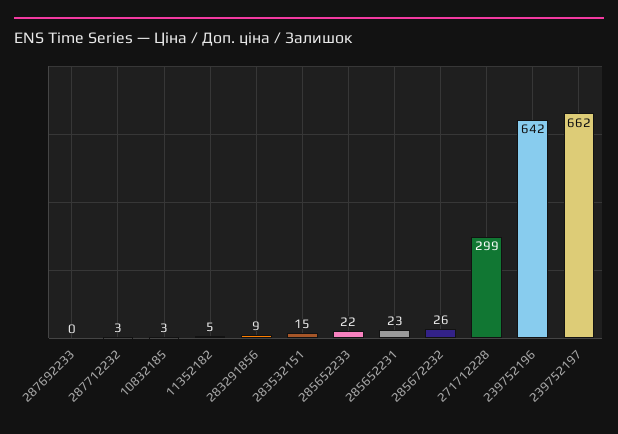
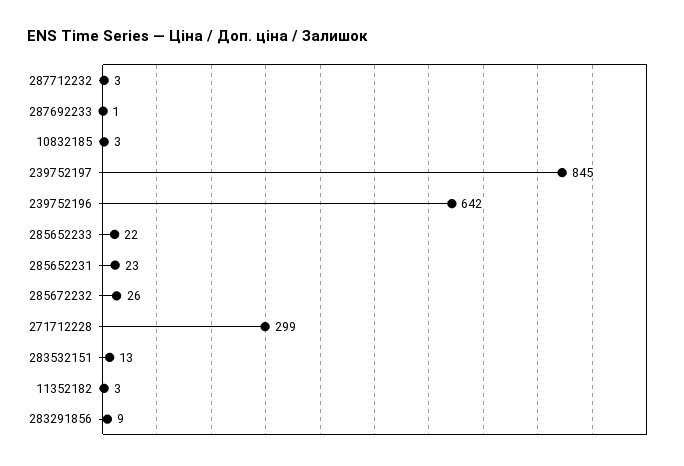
287692233: 0 -> 1
11352182: 5 -> 3
283532151: 15 -> 13
239752197: 662 -> 845

